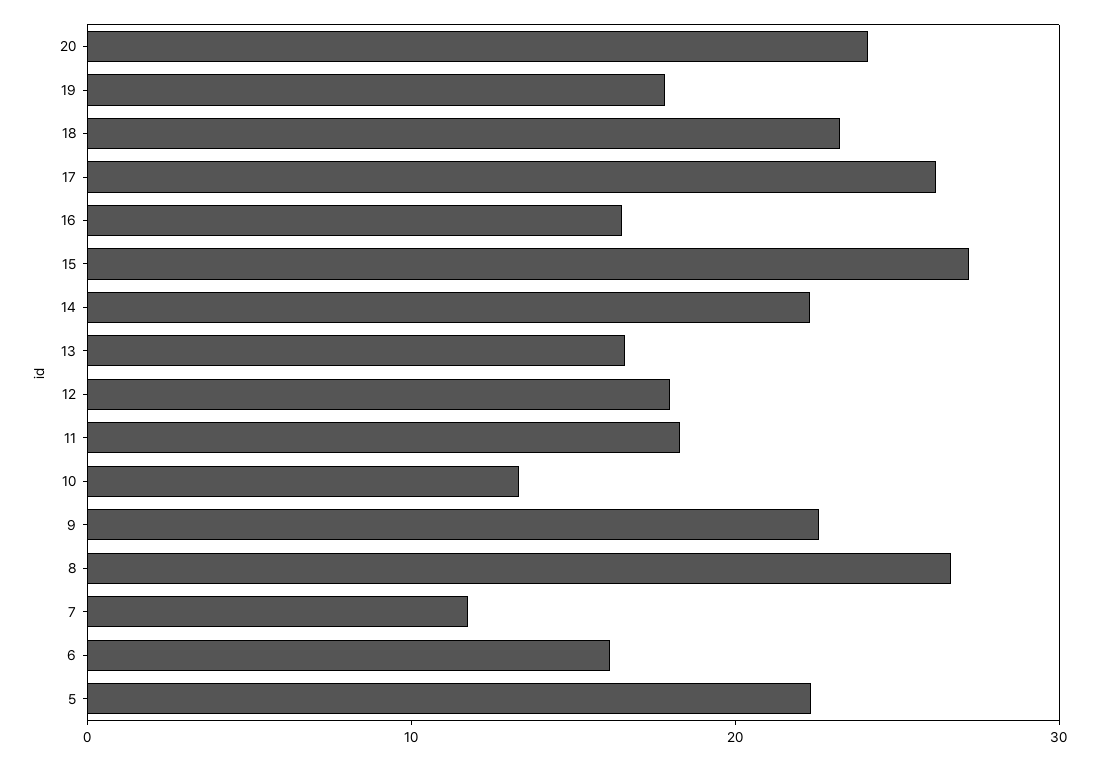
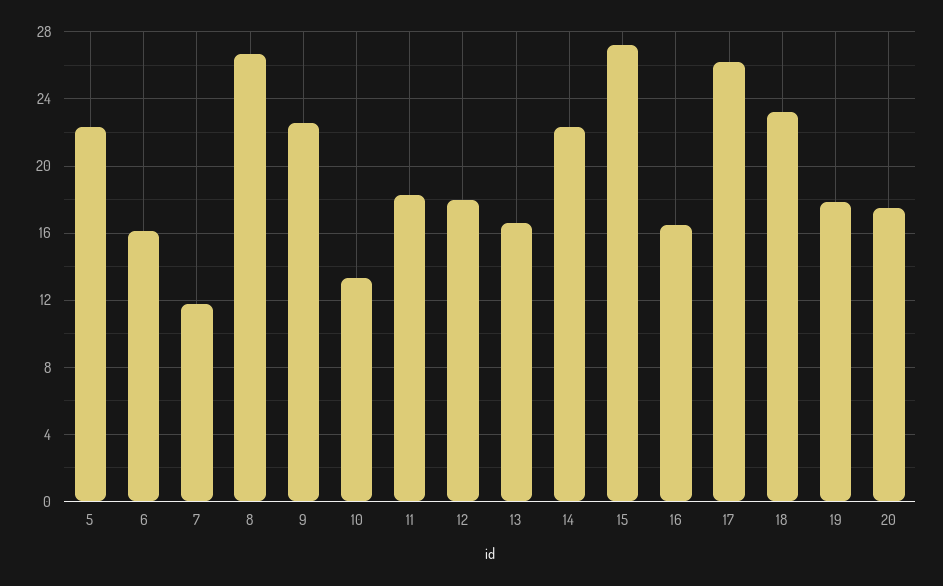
20: 24 -> 17.5

